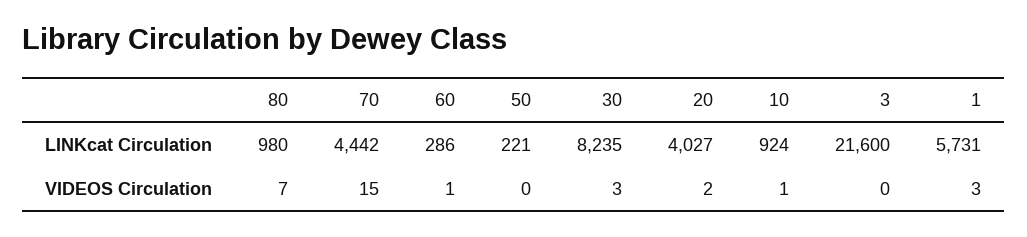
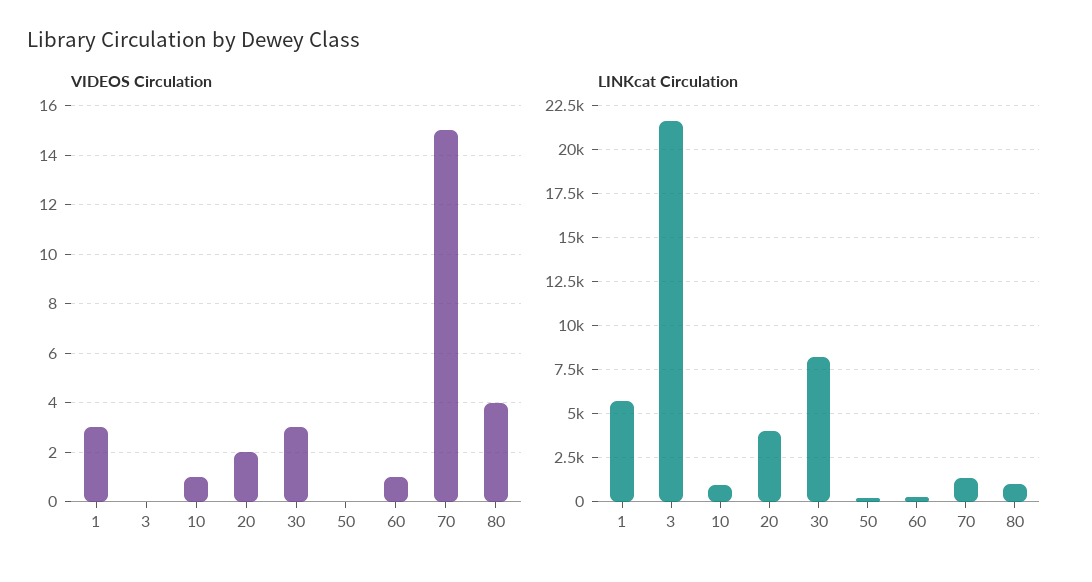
LINKcat Circulation, 70: 4442 -> 1500
VIDEOS Circulation, 80: 7 -> 4

